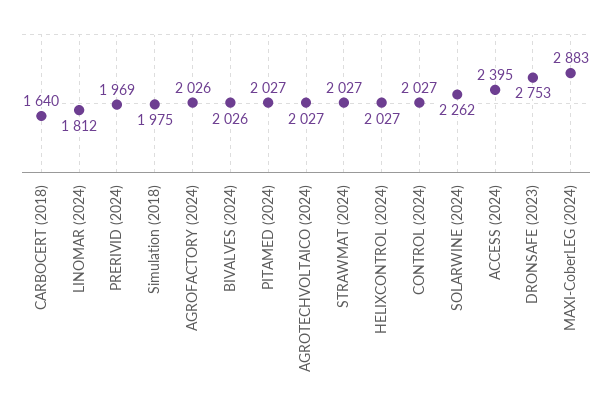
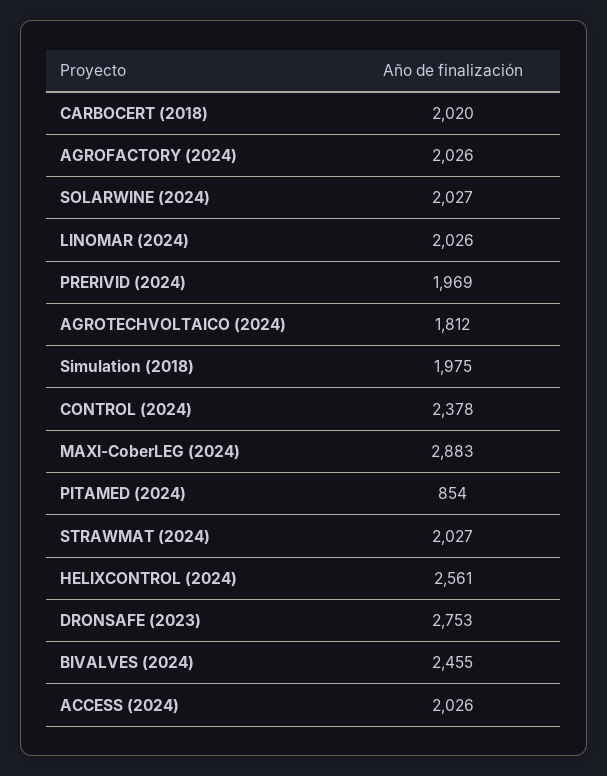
CARBOCERT (2018): 1640 -> 2020
LINOMAR (2024): 1812 -> 2026
BIVALVES (2024): 2026 -> 2455
PITAMED (2024): 2027 -> 854
AGROTECHVOLTAICO (2024): 2027 -> 1812
HELIXCONTROL (2024): 2027 -> 2561
CONTROL (2024): 2027 -> 2378
SOLARWINE (2024): 2262 -> 2027
ACCESS (2024): 2395 -> 2026

